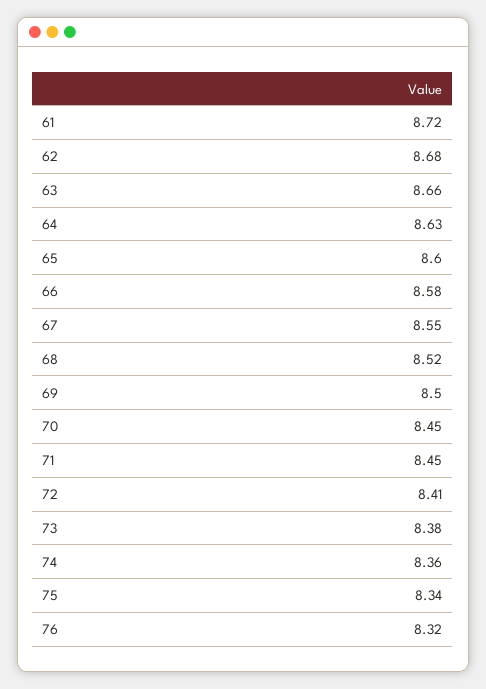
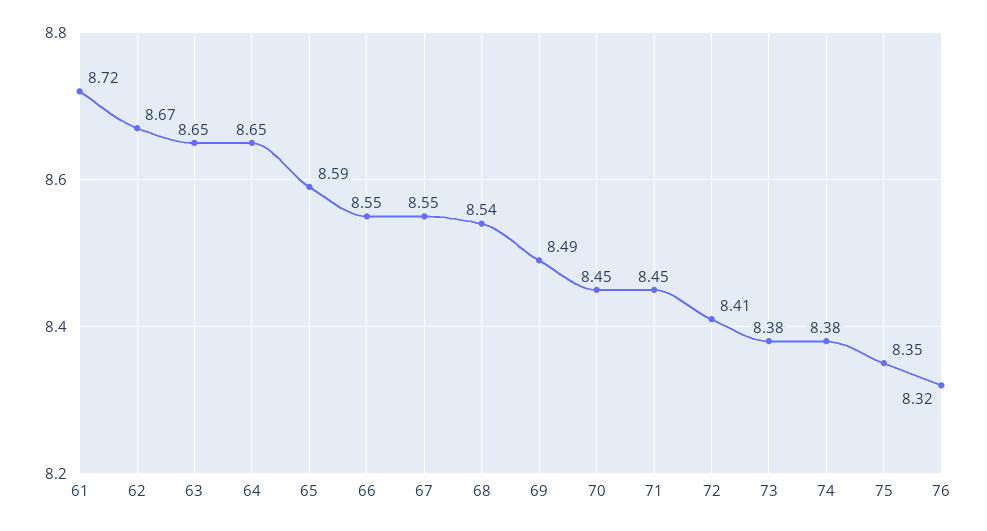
62: 8.68 -> 8.67
63: 8.66 -> 8.65
64: 8.63 -> 8.65
65: 8.6 -> 8.59
66: 8.58 -> 8.55
68: 8.52 -> 8.54
69: 8.5 -> 8.49
74: 8.36 -> 8.38
75: 8.34 -> 8.35

